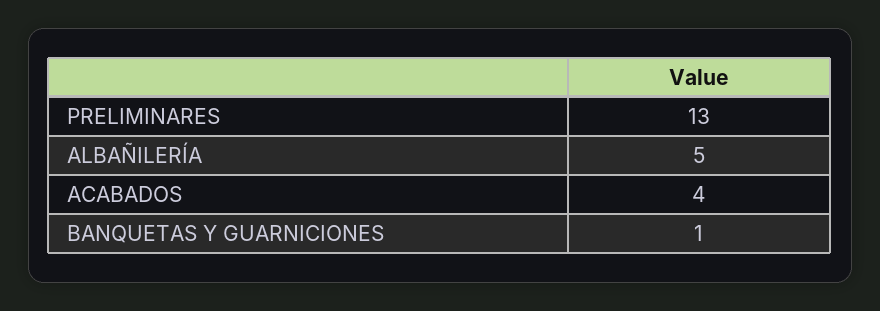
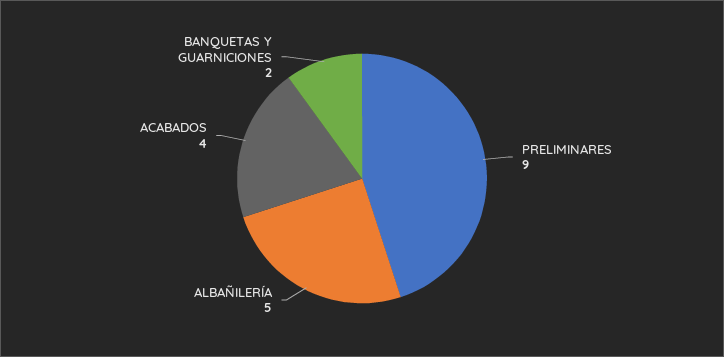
PRELIMINARES: 13 -> 9
BANQUETAS Y GUARNICIONES: 1 -> 2

